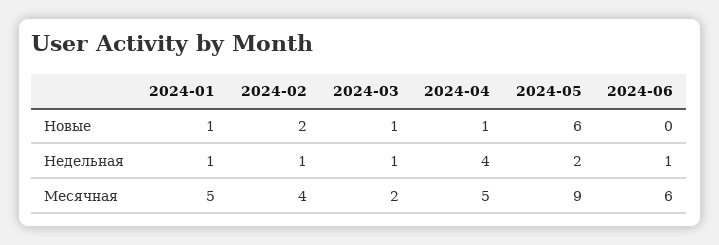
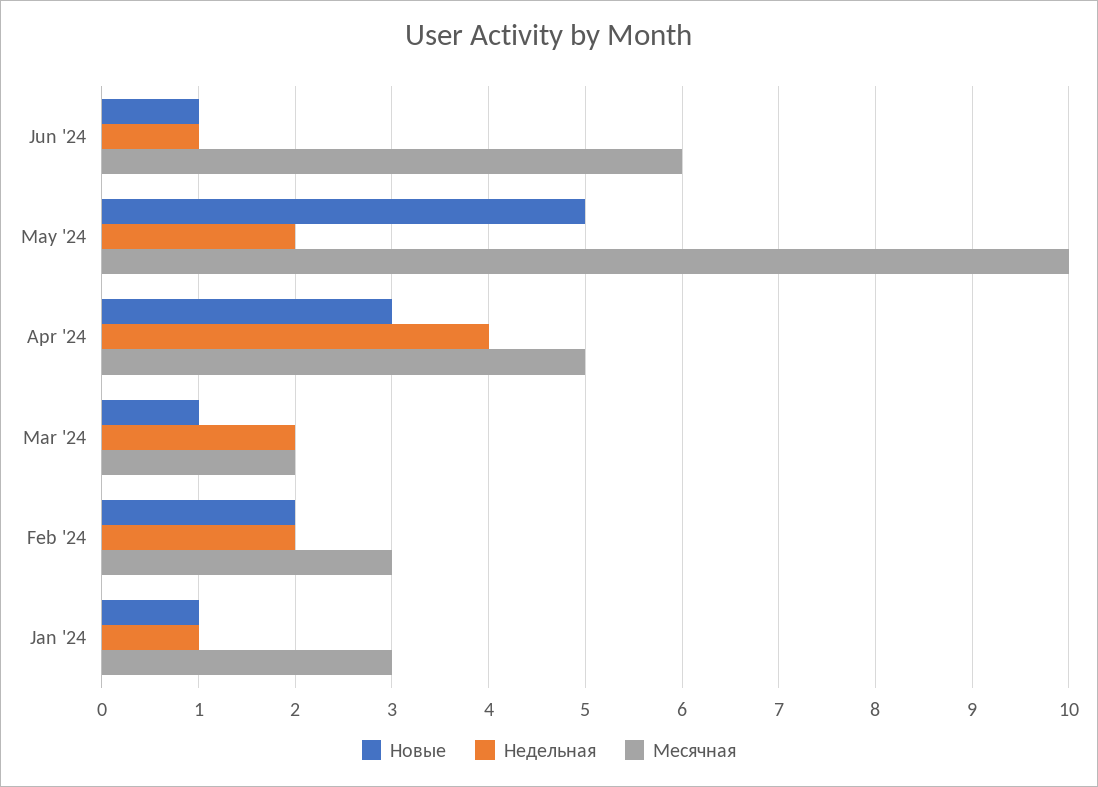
Новые, 2024-04: 1 -> 3
Новые, 2024-05: 6 -> 5
Новые, 2024-06: 0 -> 1
Недельная, 2024-02: 1 -> 2
Недельная, 2024-03: 1 -> 2
Месячная, 2024-01: 5 -> 3
Месячная, 2024-02: 4 -> 3
Месячная, 2024-05: 9 -> 10

